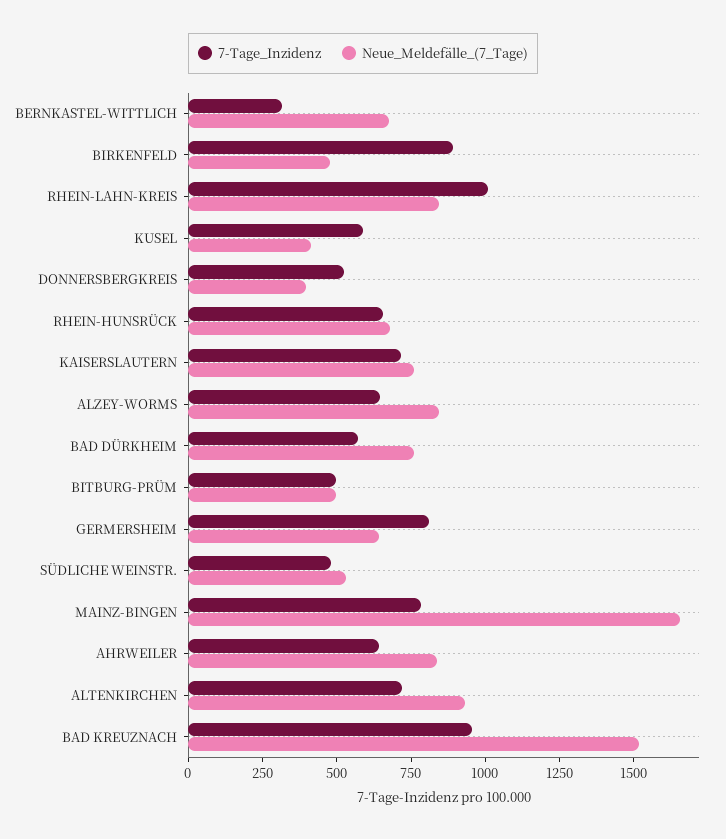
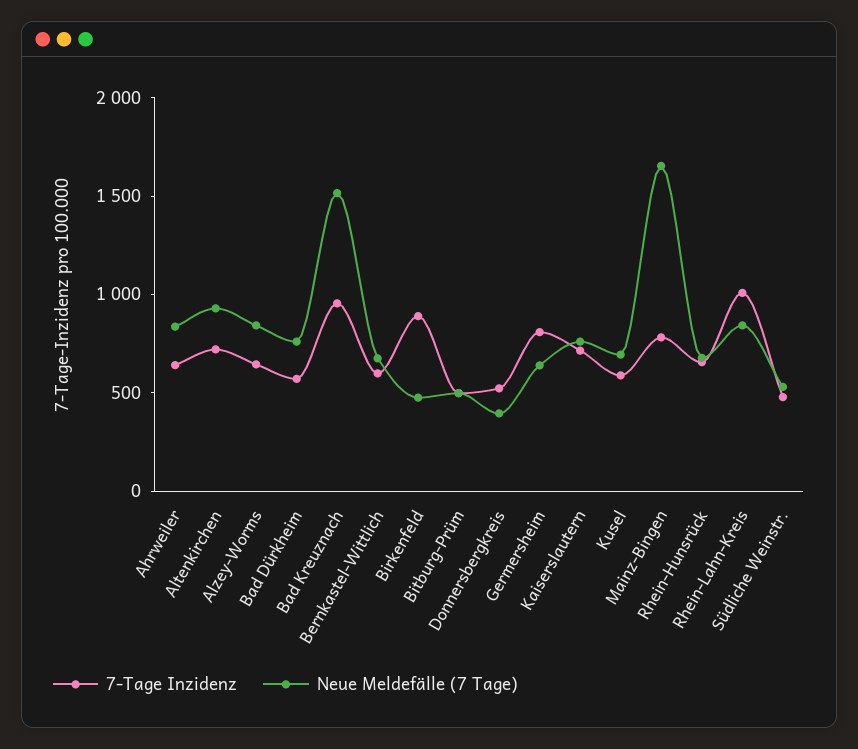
7-Tage_Inzidenz, BERNKASTEL-WITTLICH: 300 -> 600
Neue_Meldefälle_(7_Tage), KUSEL: 400 -> 700

